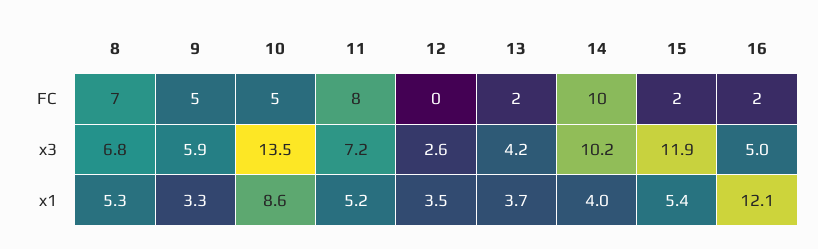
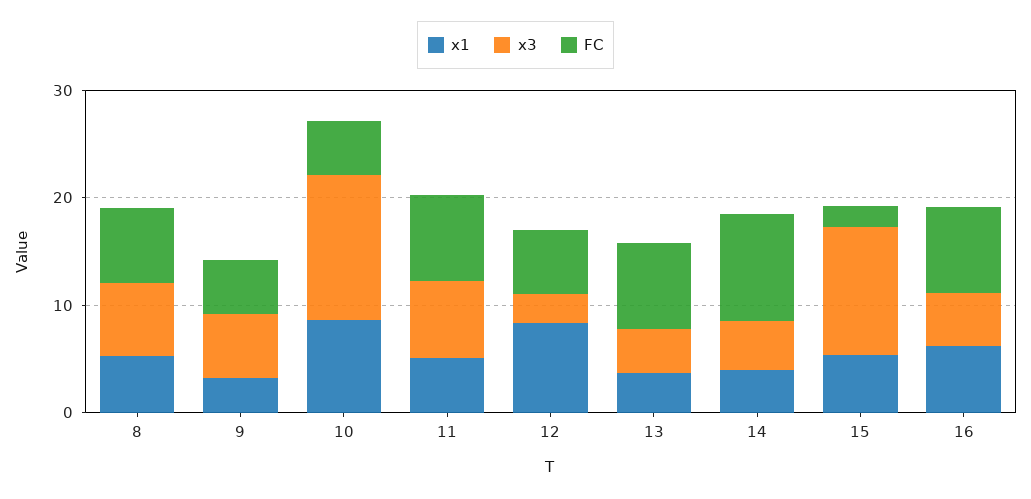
FC, 12: 0 -> 6
FC, 13: 2 -> 8
FC, 16: 2 -> 8
x3, 14: 10.2 -> 4
x1, 12: 3.5 -> 8
x1, 16: 12.1 -> 6

